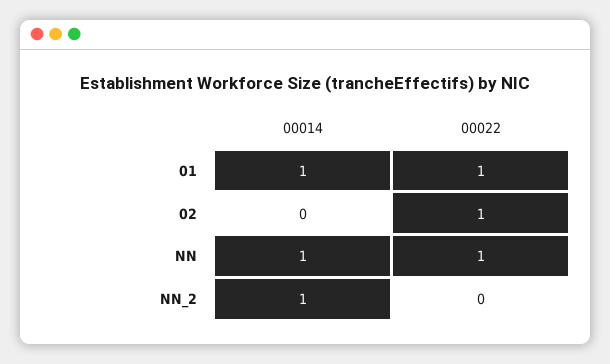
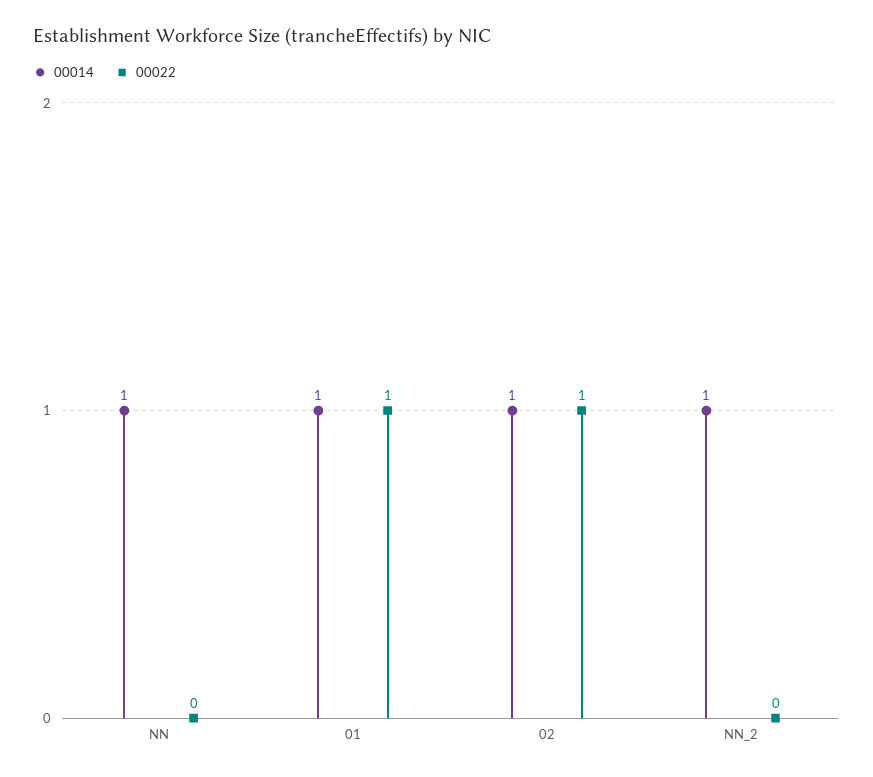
00014, 02: 0 -> 1
00022, NN: 1 -> 0

